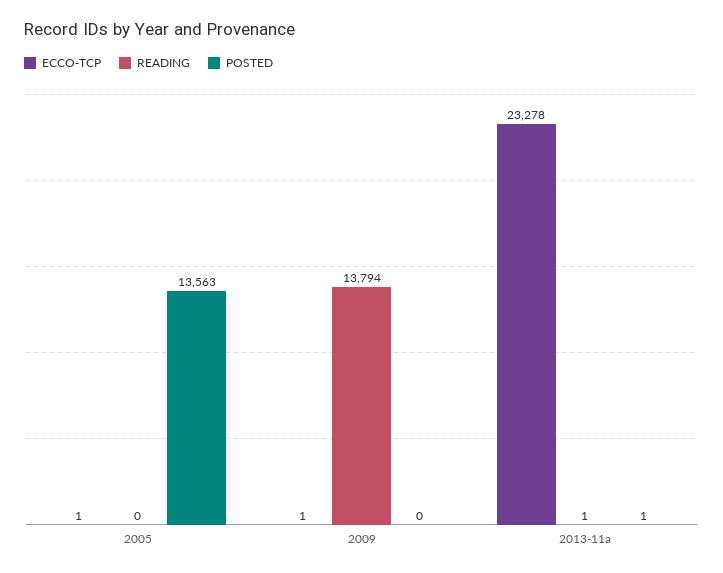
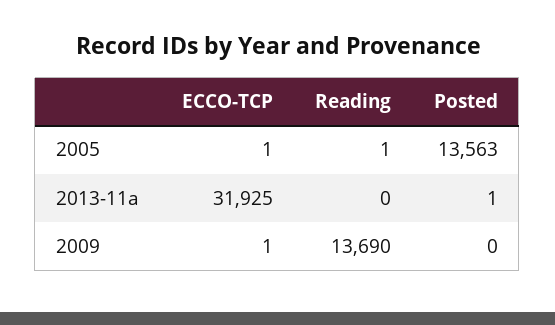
READING, 2005: 0 -> 1
READING, 2009: 13794 -> 13690
ECCO-TCP, 2013-11a: 23278 -> 31925
READING, 2013-11a: 1 -> 0

